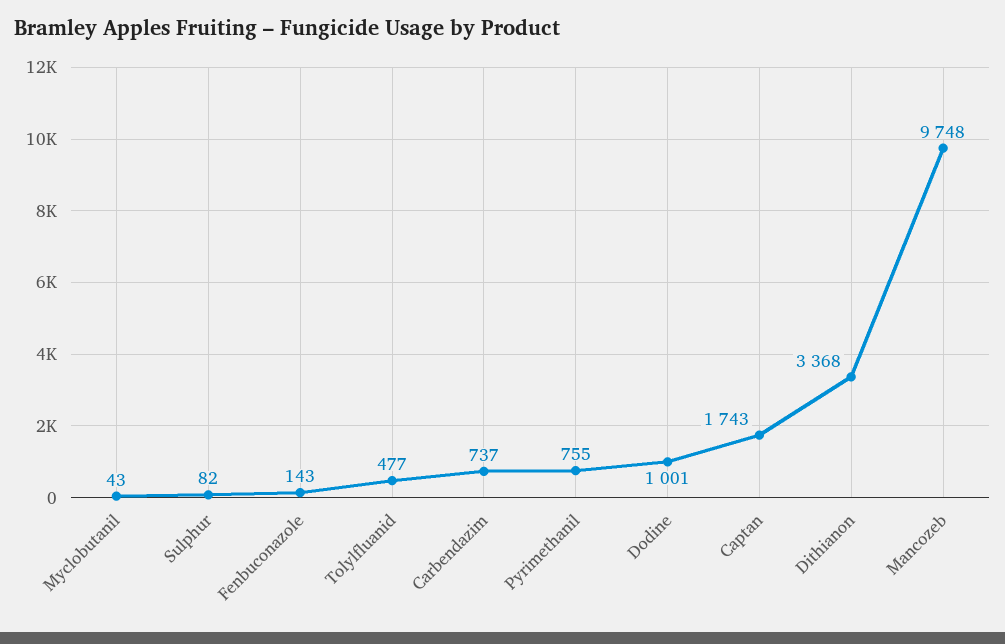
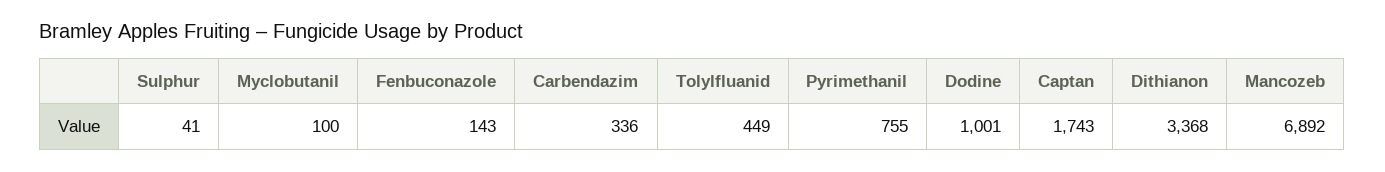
Myclobutanil: 43 -> 100
Sulphur: 82 -> 41
Tolylfluanid: 477 -> 449
Carbendazim: 737 -> 336
Mancozeb: 9748 -> 6892

